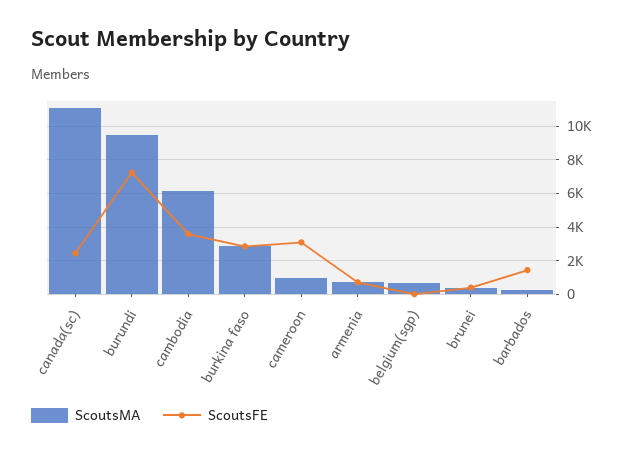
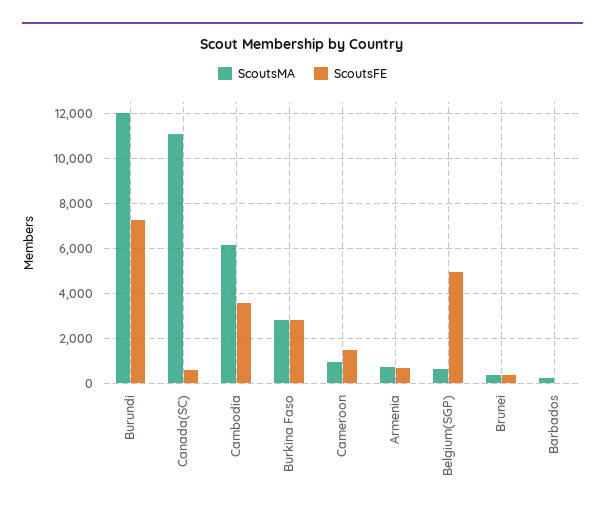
ScoutsFE, canada(sc): 2500 -> 500
ScoutsMA, burundi: 9500 -> 12000
ScoutsFE, cameroon: 3000 -> 1500
ScoutsFE, belgium(sgp): 0 -> 5000
ScoutsFE, barbados: 1500 -> 0

